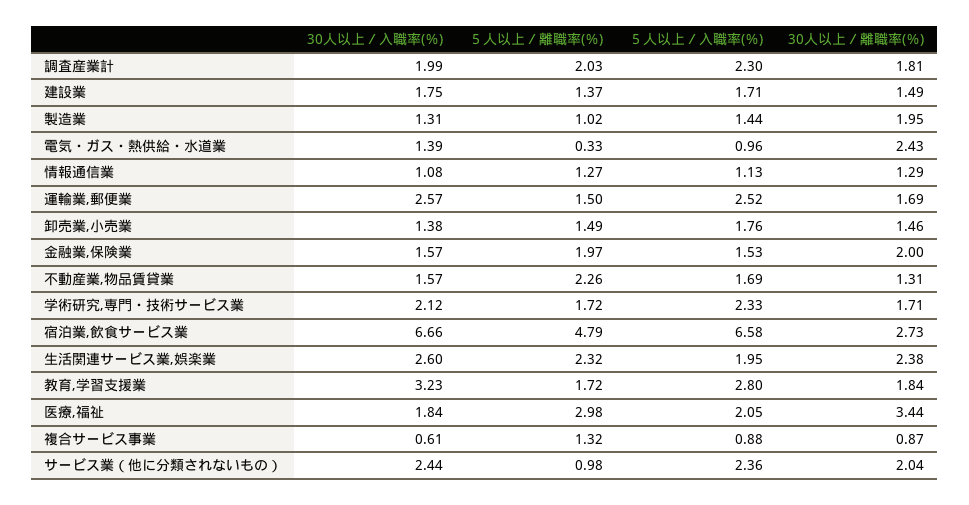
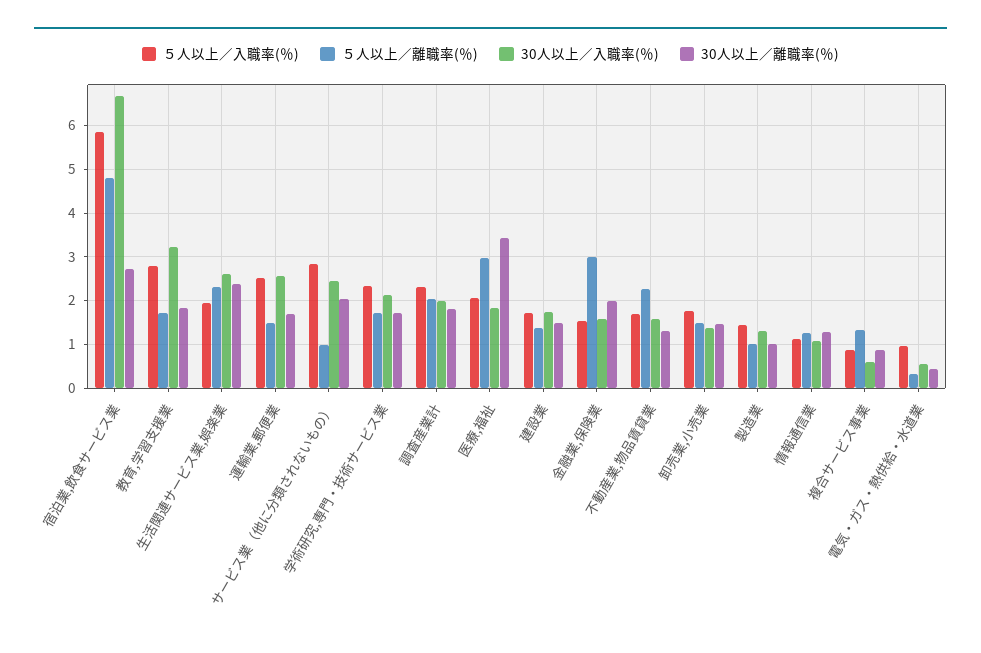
30人以上／離職率(％), 製造業: 1.95 -> 1
30人以上／入職率(％), 電気・ガス・熱供給・水道業: 1.39 -> 0.6
30人以上／離職率(％), 電気・ガス・熱供給・水道業: 2.43 -> 0.4
５人以上／離職率(％), 金融業,保険業: 1.97 -> 3
５人以上／入職率(％), 宿泊業,飲食サービス業: 6.58 -> 5.8
５人以上／入職率(％), サービス業（他に分類されないもの）: 2.36 -> 2.8

